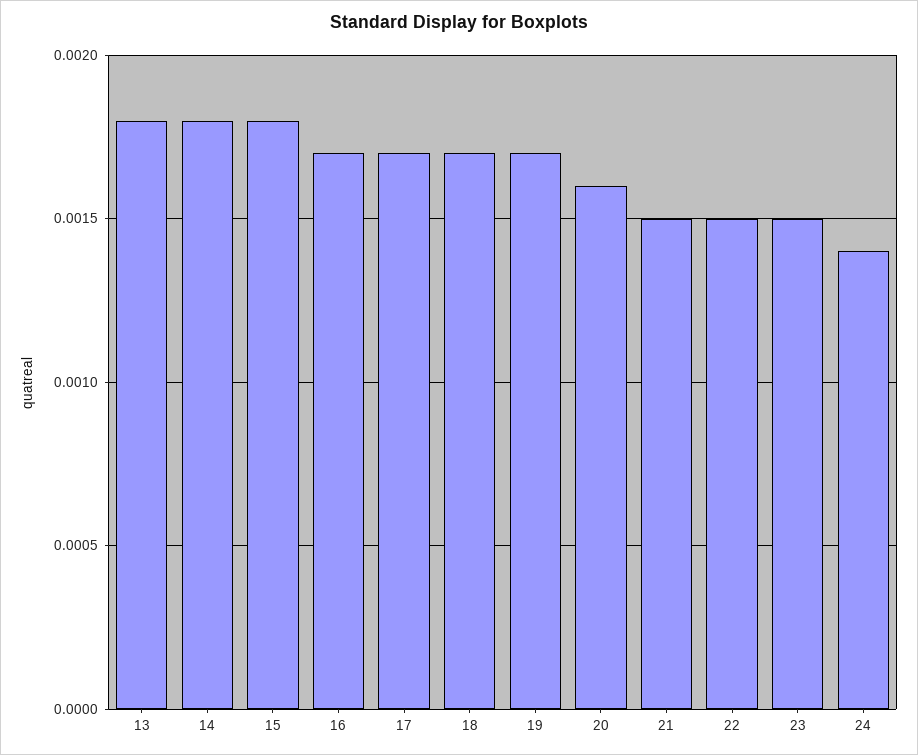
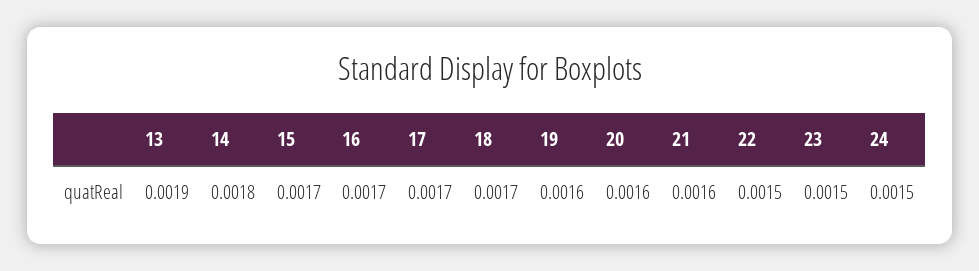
13: 0.0018 -> 0.0019
15: 0.0018 -> 0.0017
19: 0.0017 -> 0.0016
21: 0.0015 -> 0.0016
24: 0.0014 -> 0.0015

